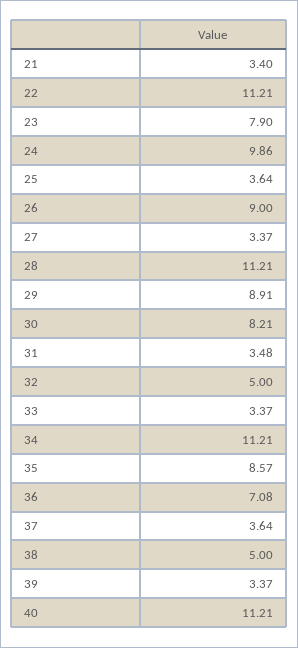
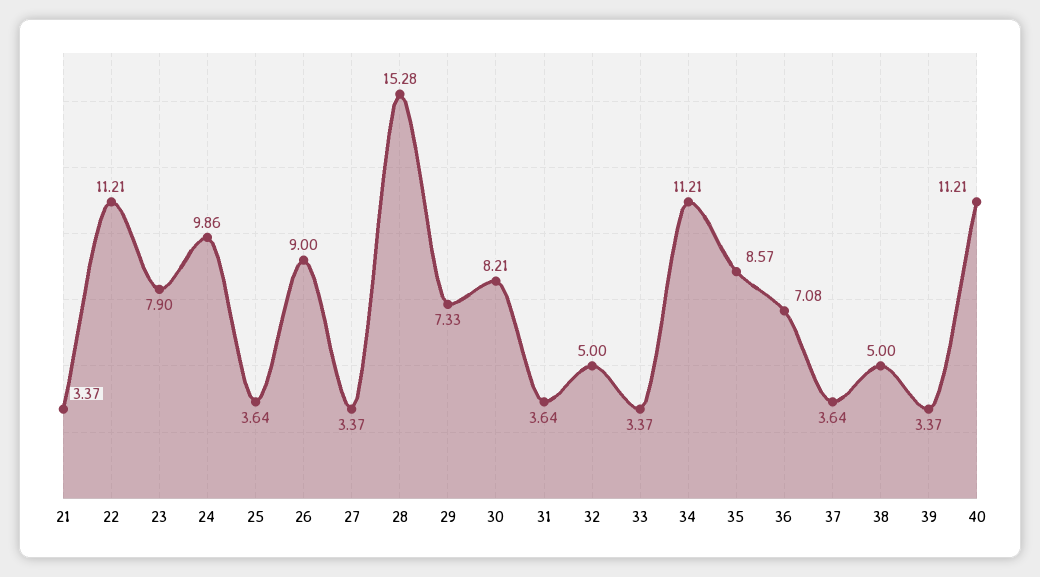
21: 3.4 -> 3.37
28: 11.21 -> 15.28
29: 8.91 -> 7.33
31: 3.48 -> 3.64

